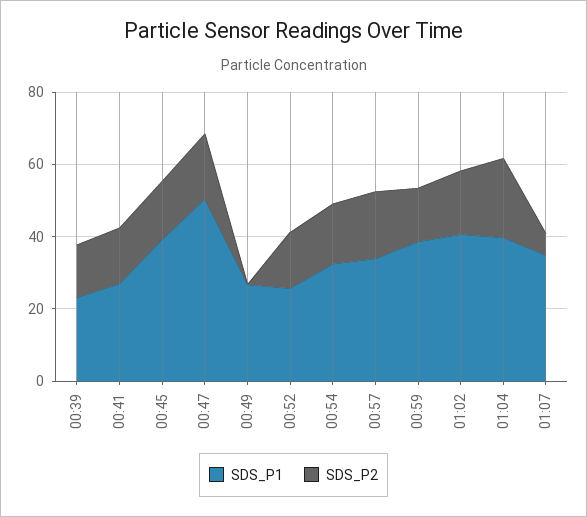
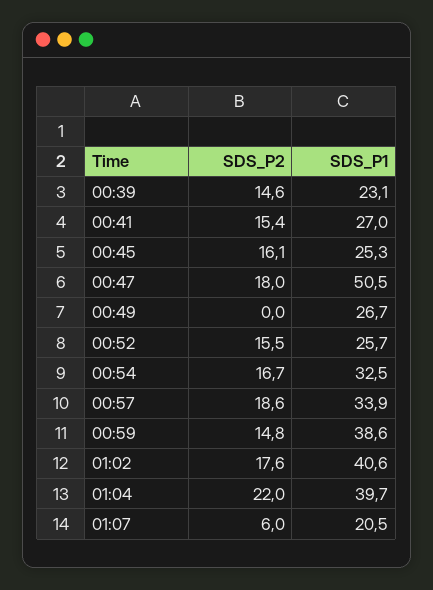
SDS_P1, 00:45: 40 -> 25.3
SDS_P1, 01:07: 35 -> 20.5

